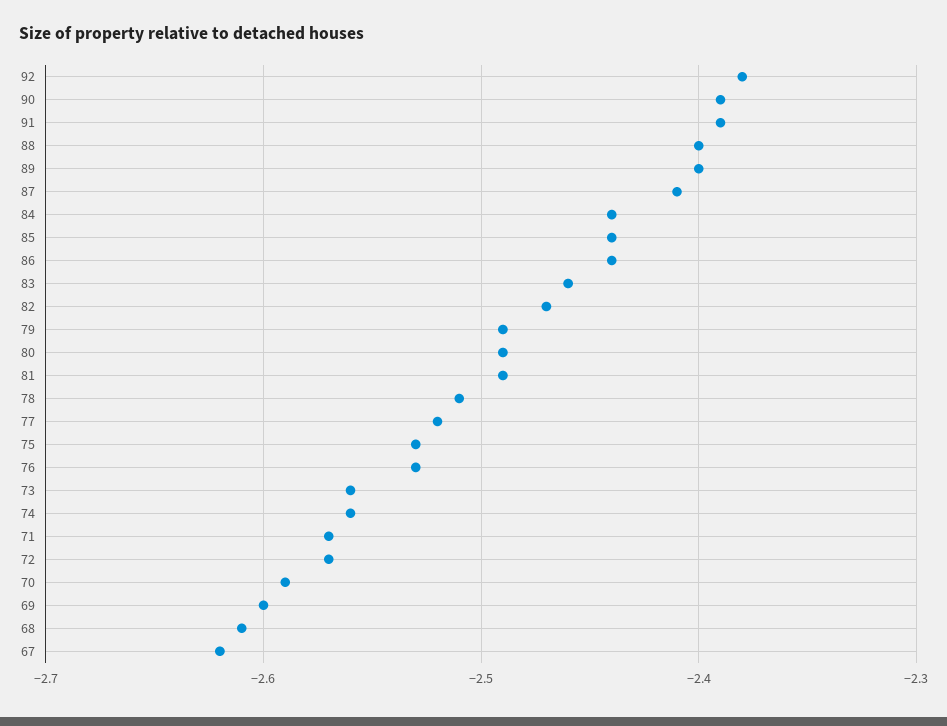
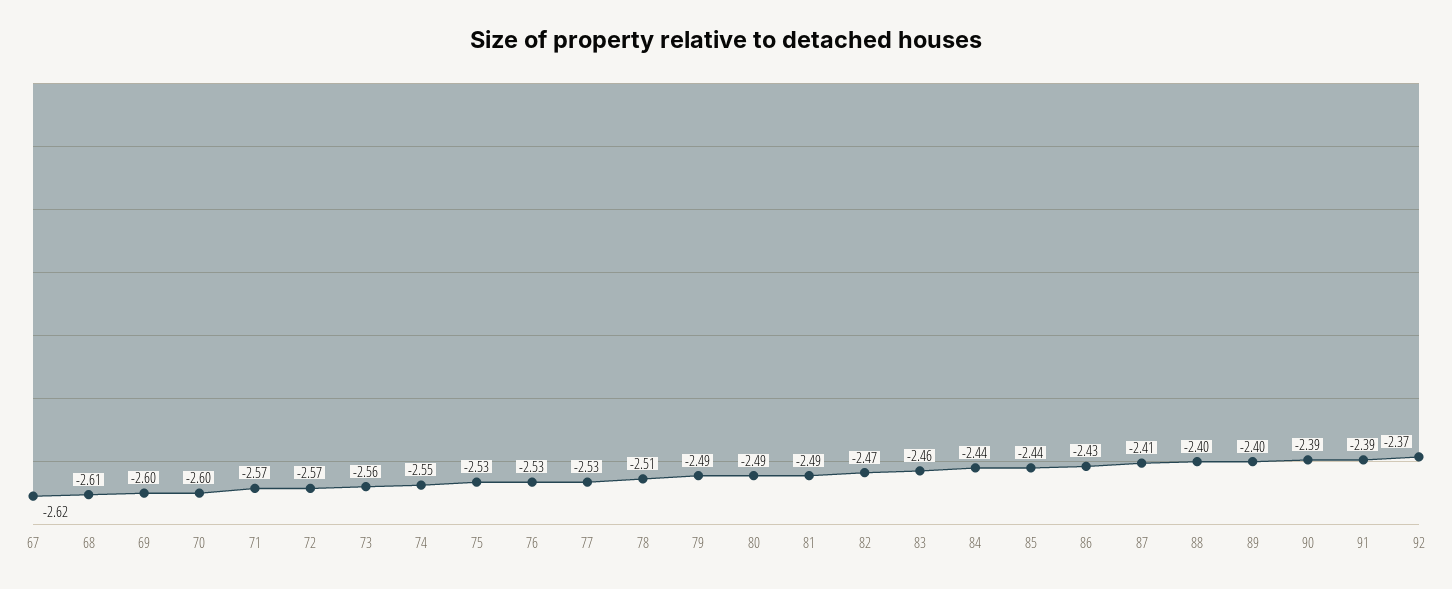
92: -2.38 -> -2.37
86: -2.44 -> -2.43
77: -2.52 -> -2.53
74: -2.56 -> -2.55
70: -2.59 -> -2.6

